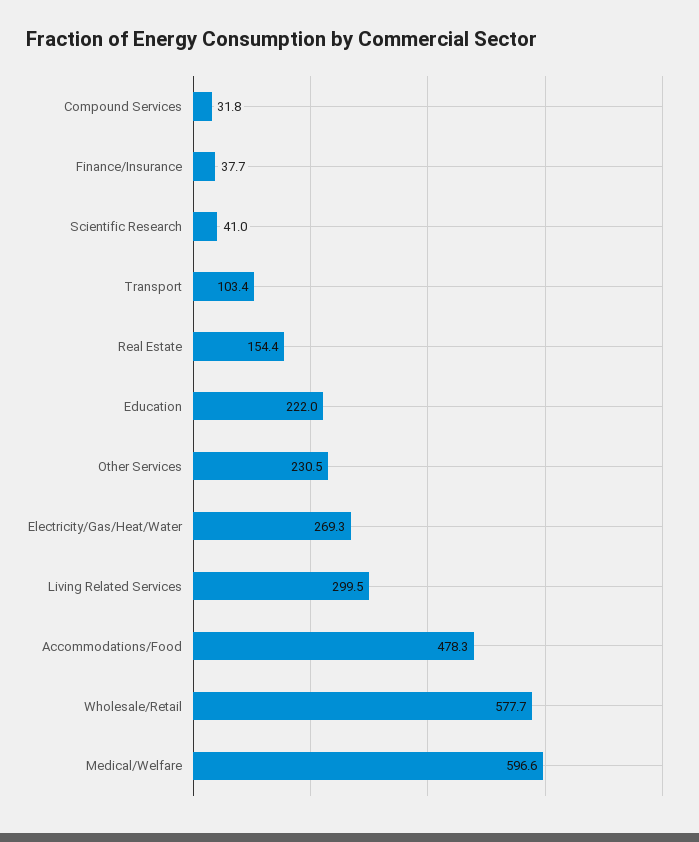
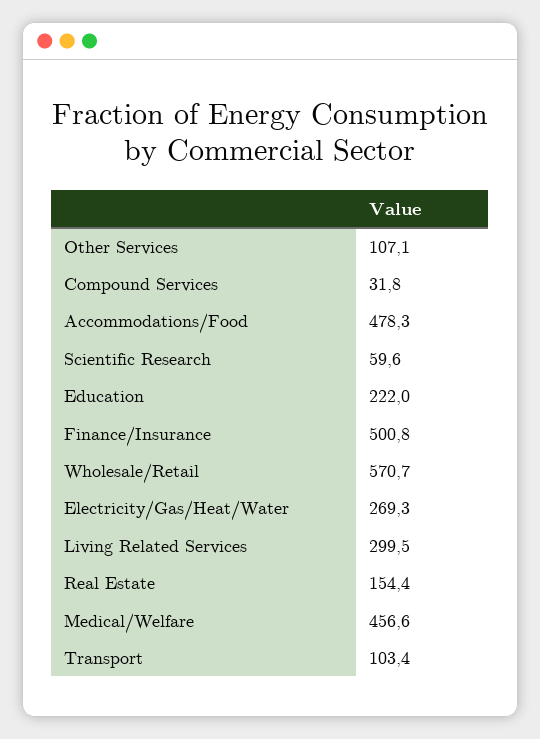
Finance/Insurance: 37.7 -> 500.8
Scientific Research: 41 -> 59.6
Other Services: 230.5 -> 107.1
Wholesale/Retail: 577.7 -> 570.7
Medical/Welfare: 596.6 -> 456.6

